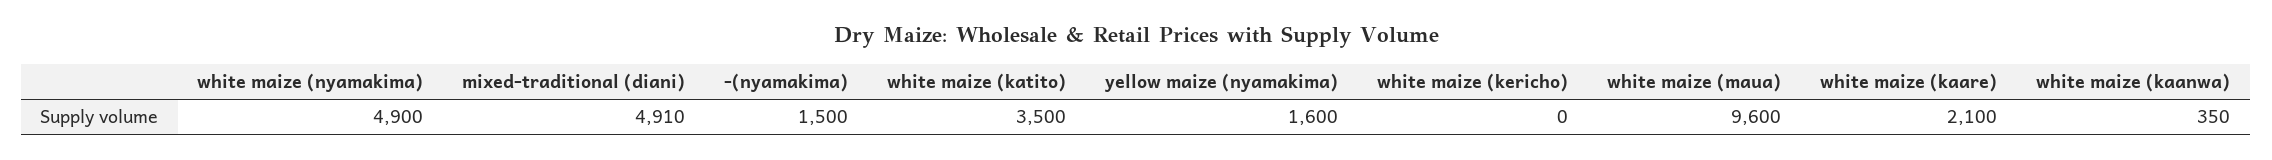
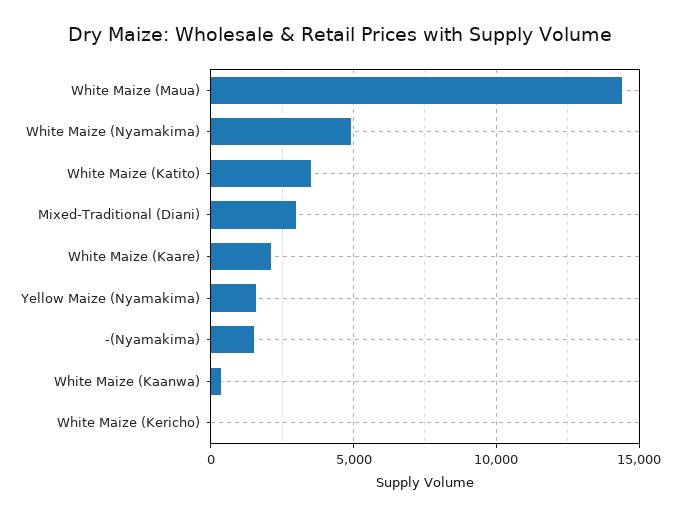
mixed-traditional (diani): 4910 -> 3000
white maize (maua): 9600 -> 14500

